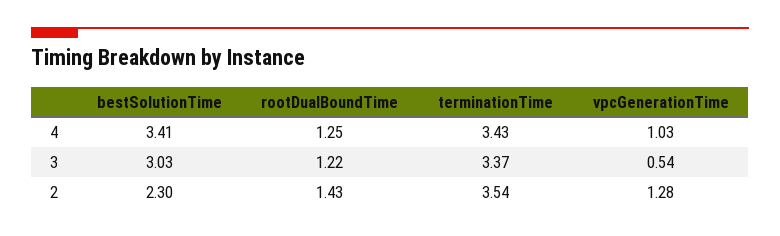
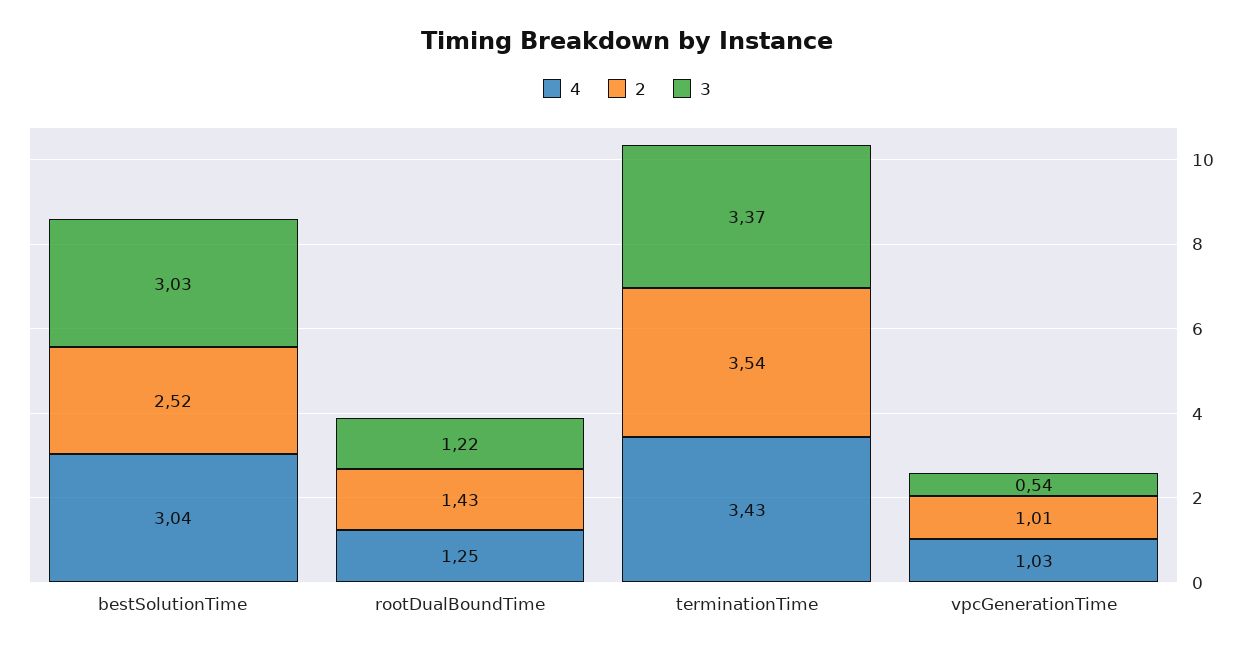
4, bestSolutionTime: 3.41 -> 3.04
2, bestSolutionTime: 2.3 -> 2.52
2, vpcGenerationTime: 1.28 -> 1.01

